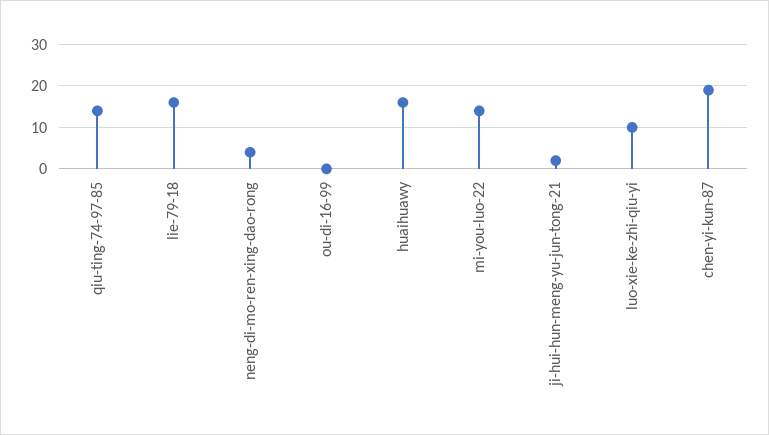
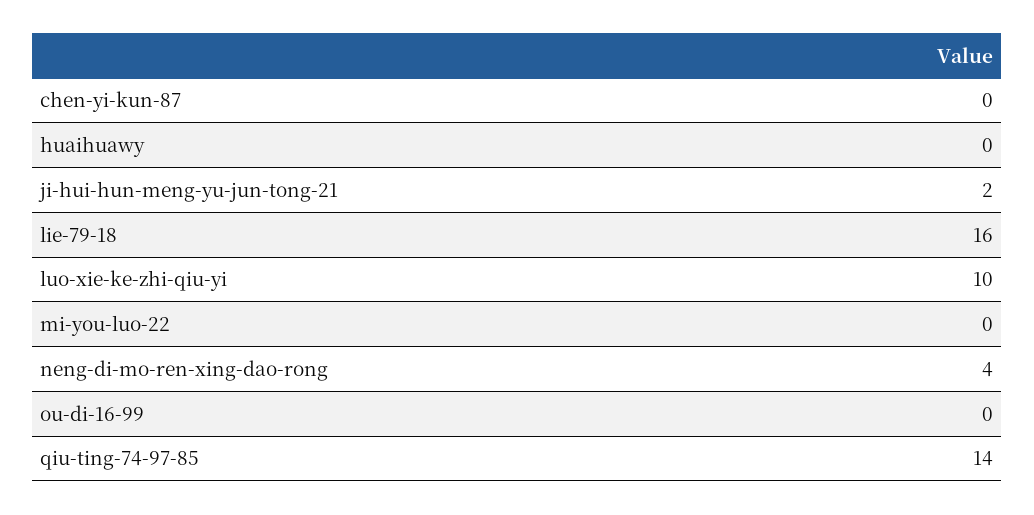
huaihuawy: 15 -> 0
mi-you-luo-22: 15 -> 0
chen-yi-kun-87: 20 -> 0

